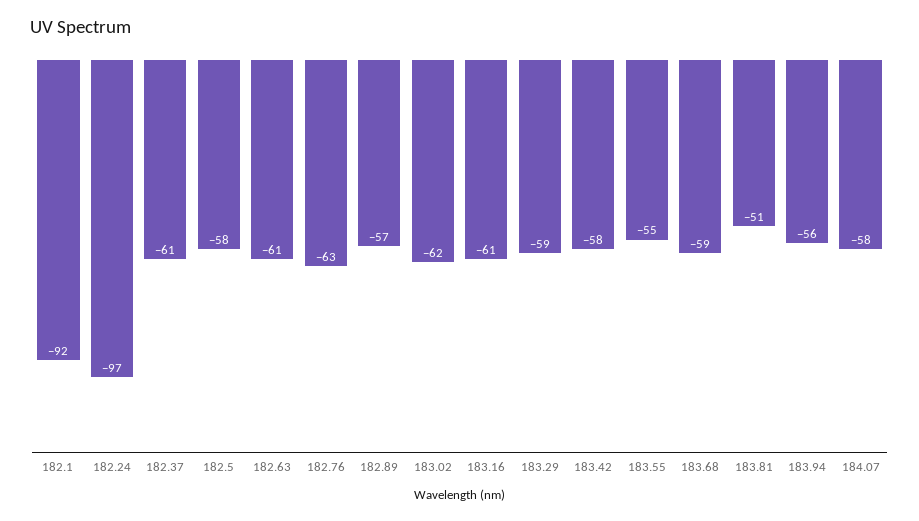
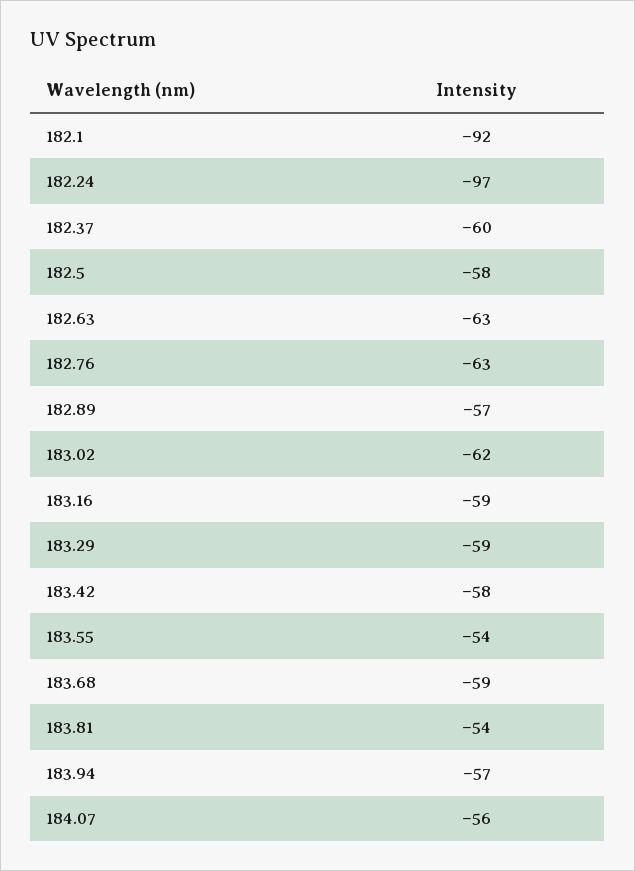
182.37: -61 -> -60
182.63: -61 -> -63
183.16: -61 -> -59
183.55: -55 -> -54
183.81: -51 -> -54
183.94: -56 -> -57
184.07: -58 -> -56

